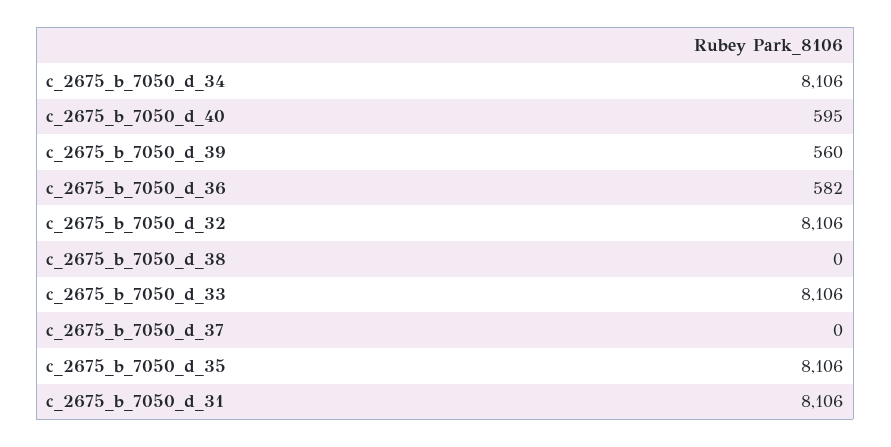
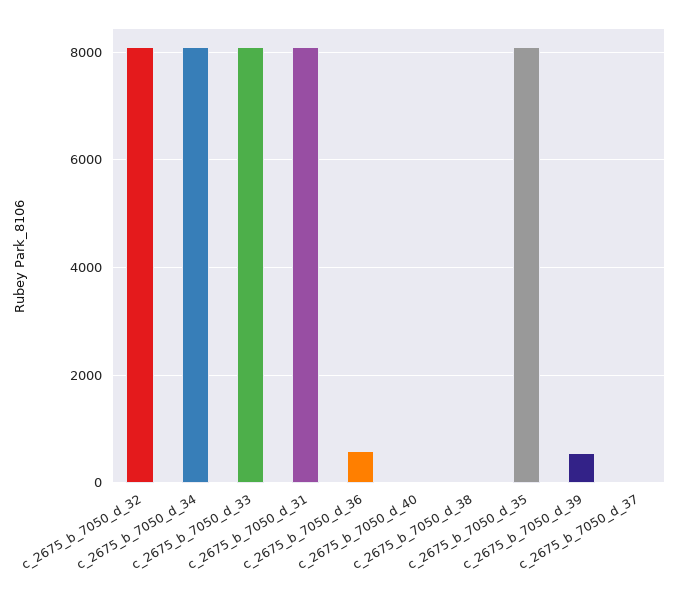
c_2675_b_7050_d_40: 595 -> 0

